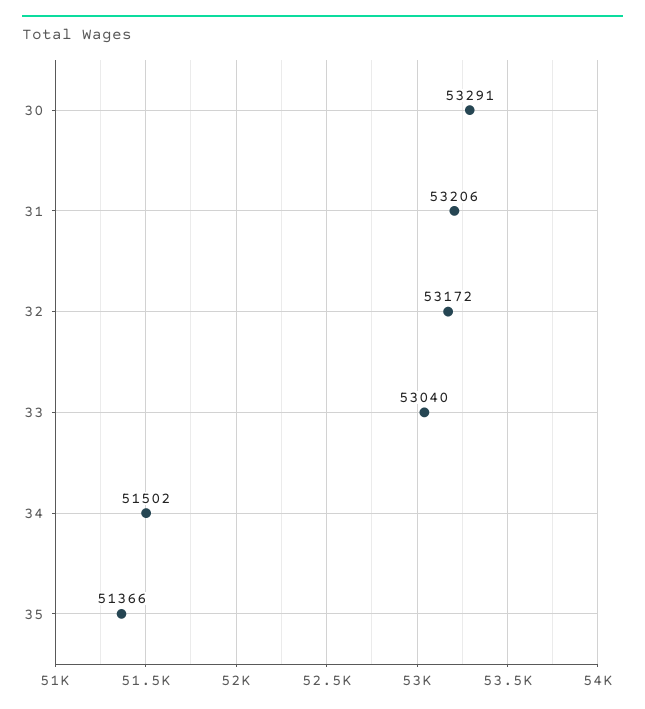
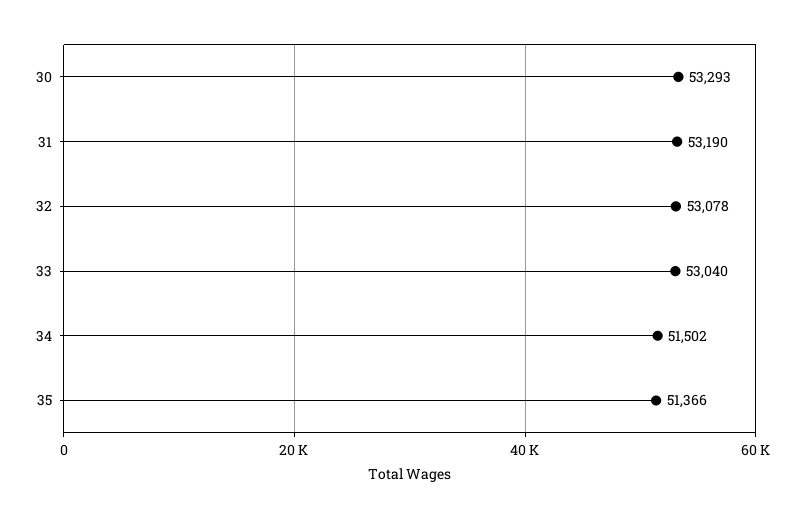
30: 53291 -> 53293
31: 53206 -> 53190
32: 53172 -> 53078

